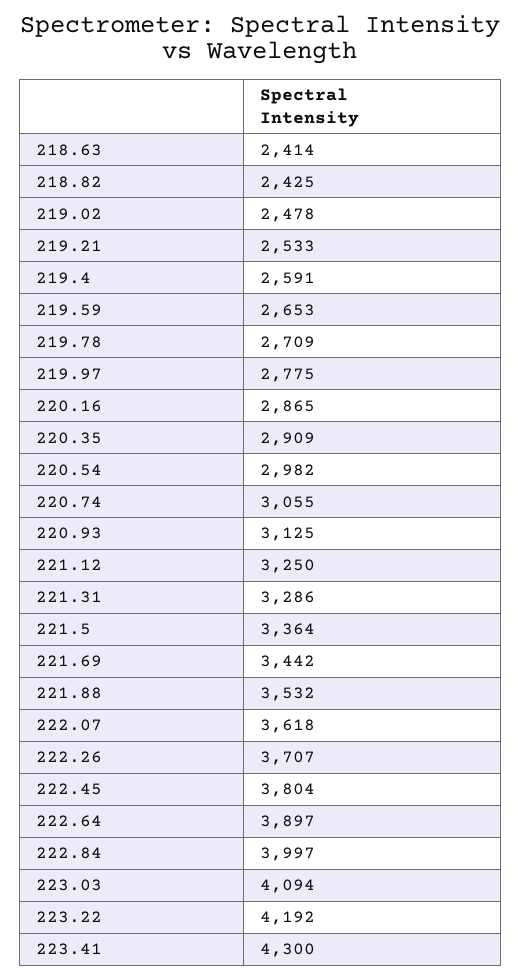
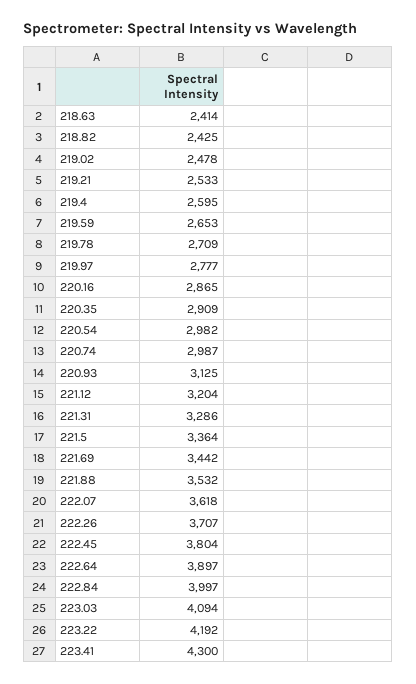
219.4: 2591 -> 2595
219.97: 2775 -> 2777
220.74: 3055 -> 2987
221.12: 3250 -> 3204

